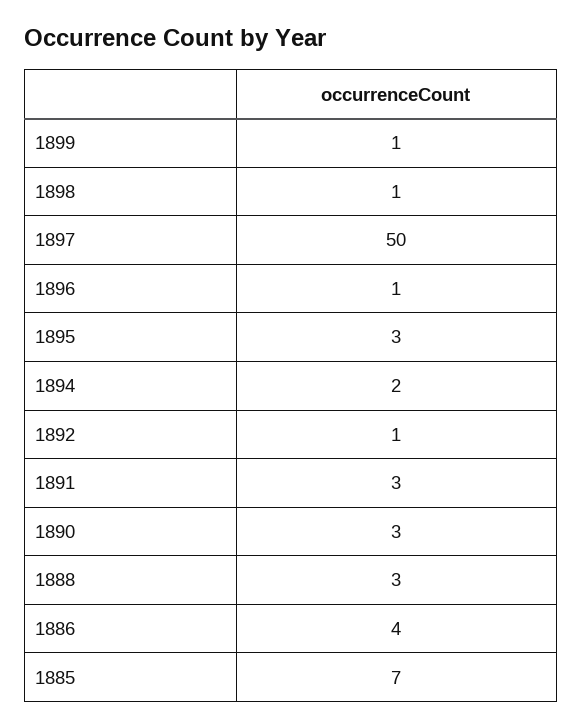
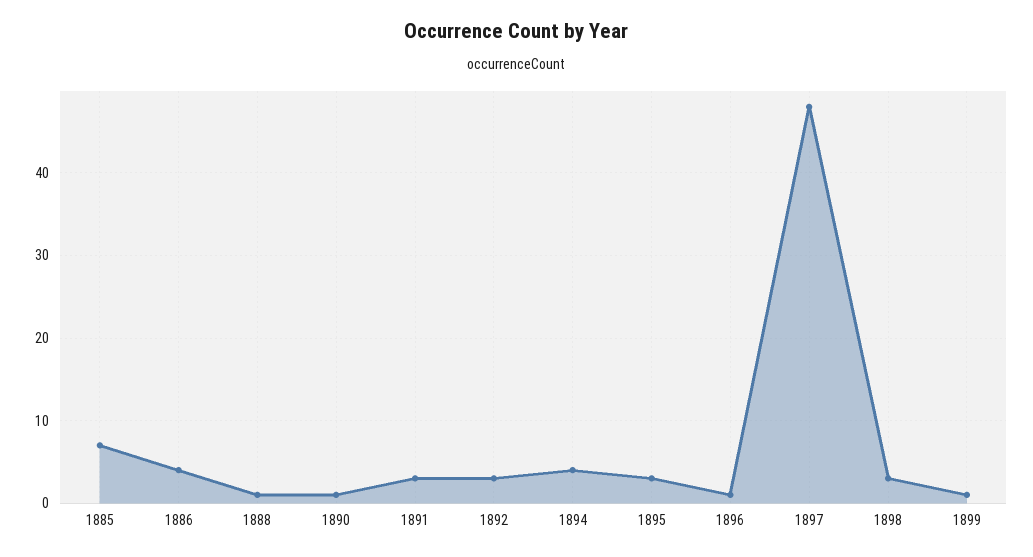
1898: 1 -> 3
1897: 50 -> 48
1894: 2 -> 4
1892: 1 -> 3
1890: 3 -> 1
1888: 3 -> 1

